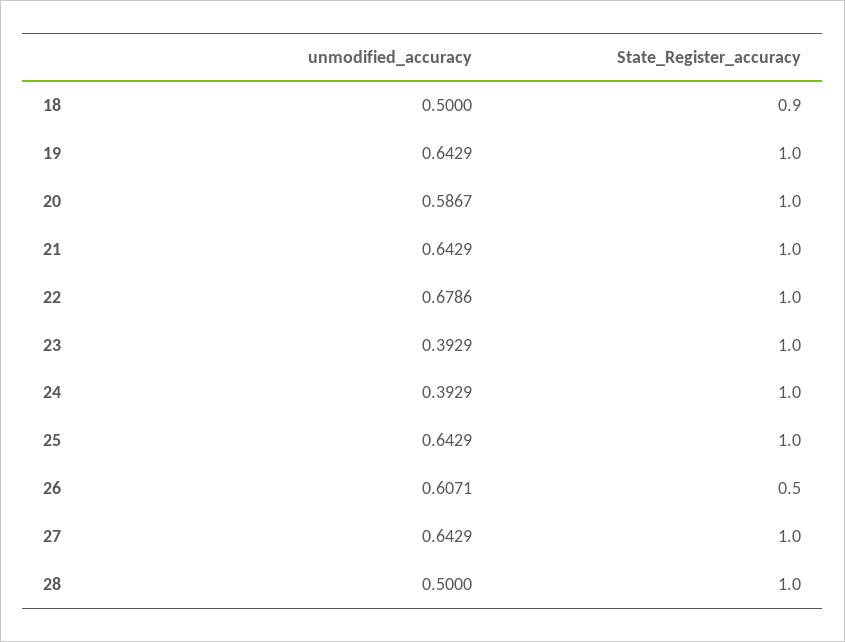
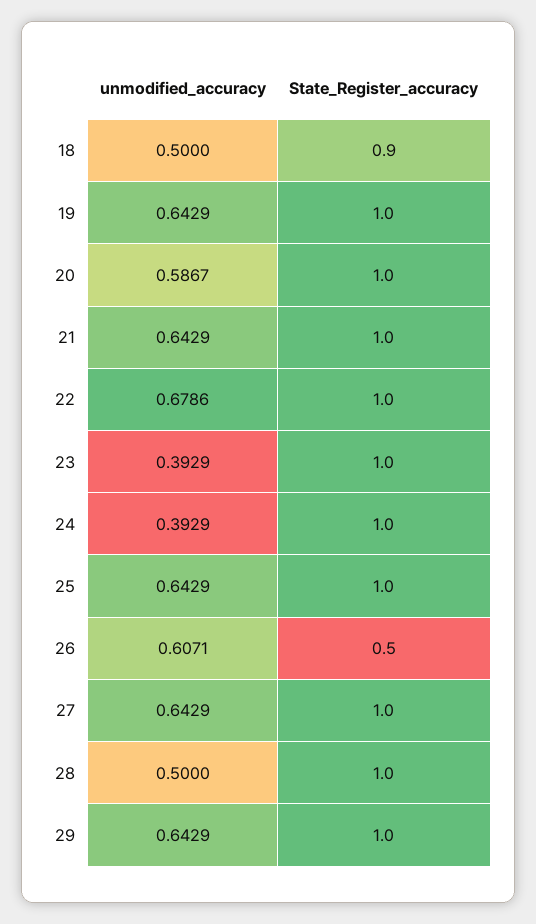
unmodified_accuracy, 29: none -> 0.6429
State_Register_accuracy, 29: none -> 1

